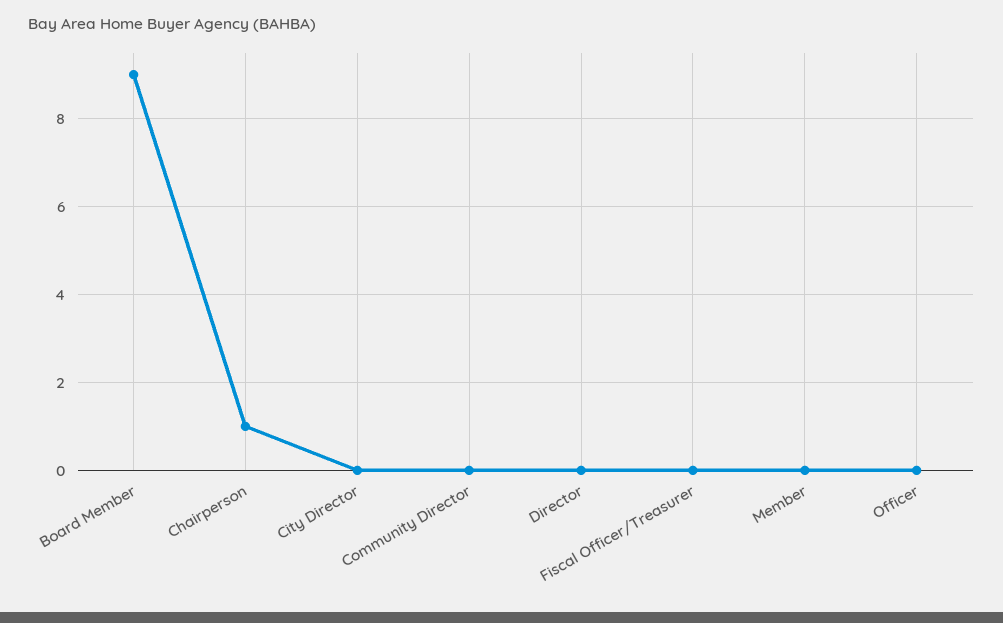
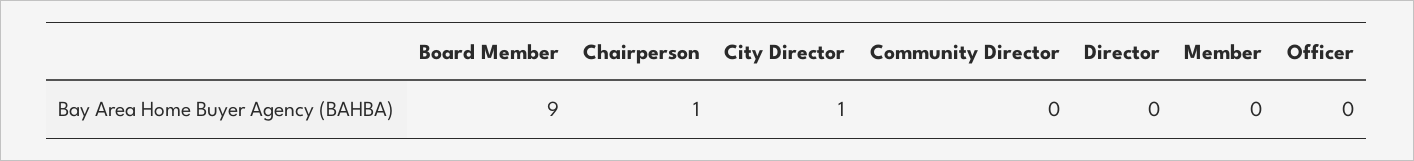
City Director: 0 -> 1
Fiscal Officer/Treasurer: 0 -> none

